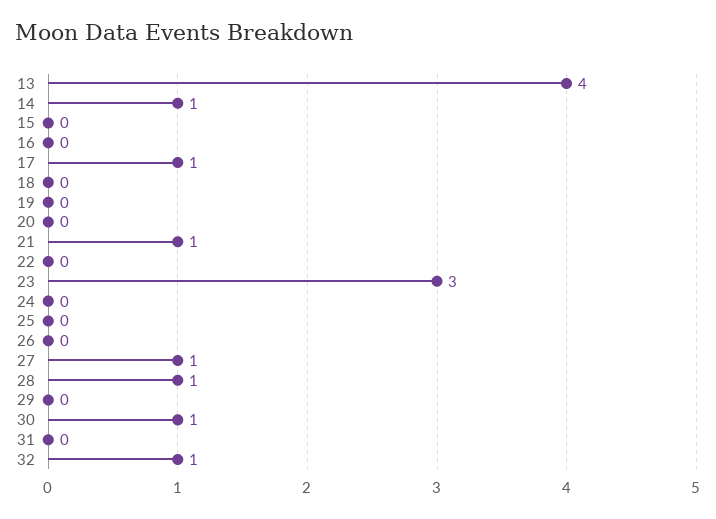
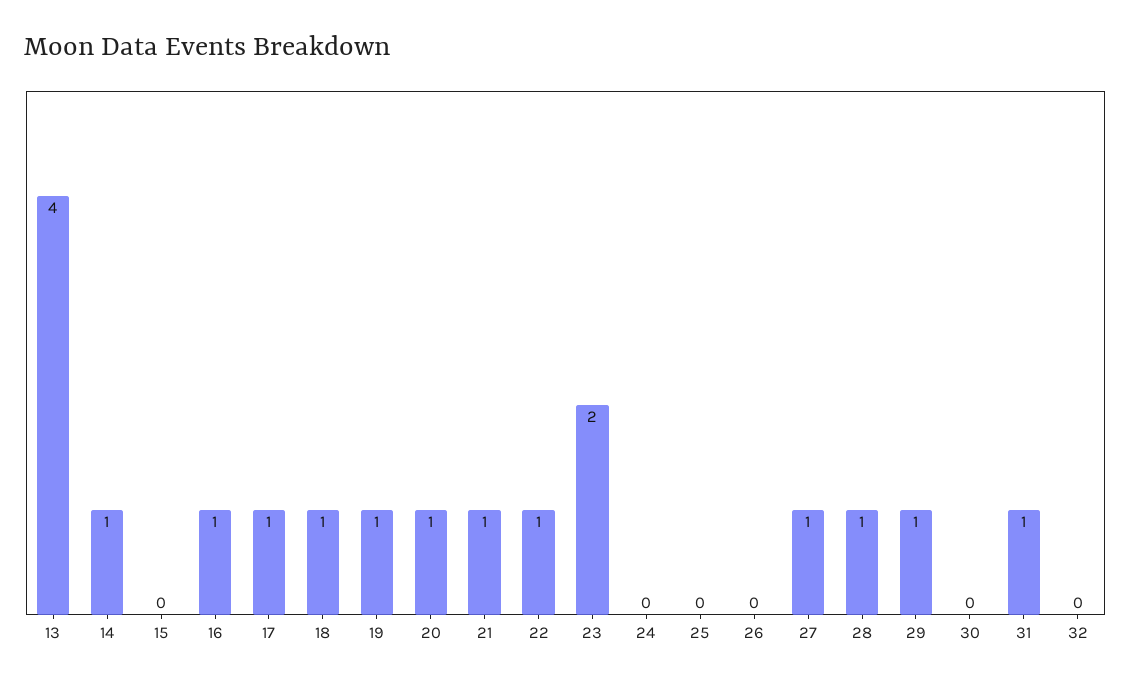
16: 0 -> 1
18: 0 -> 1
19: 0 -> 1
20: 0 -> 1
22: 0 -> 1
23: 3 -> 2
29: 0 -> 1
30: 1 -> 0
31: 0 -> 1
32: 1 -> 0

